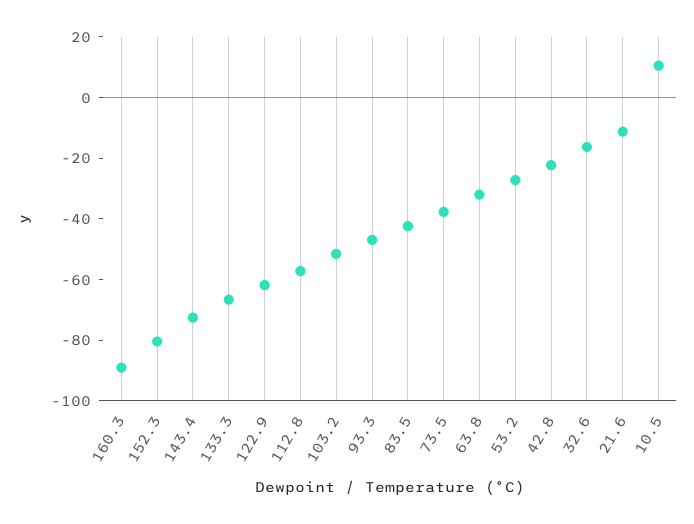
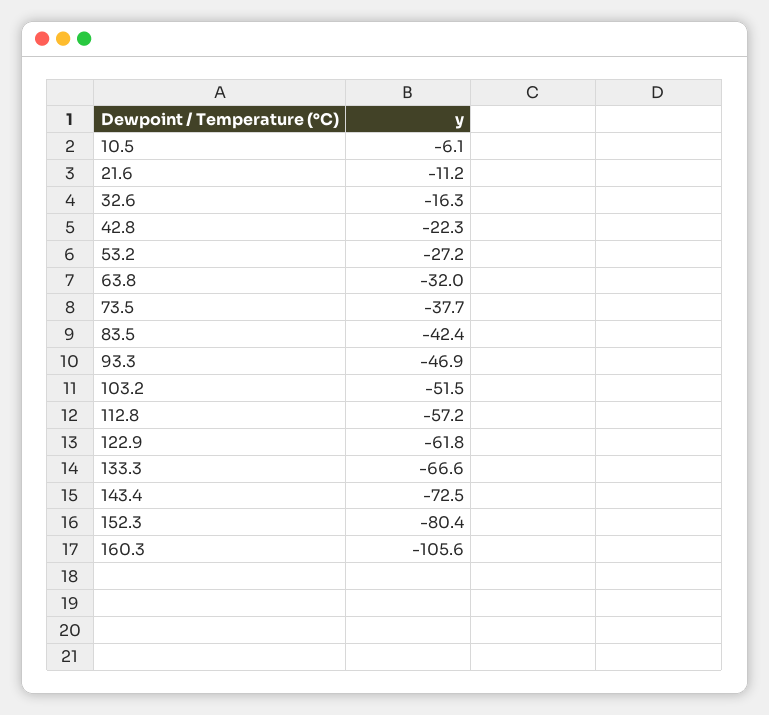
160.3: -90 -> -105.6
10.5: 10 -> -6.1

